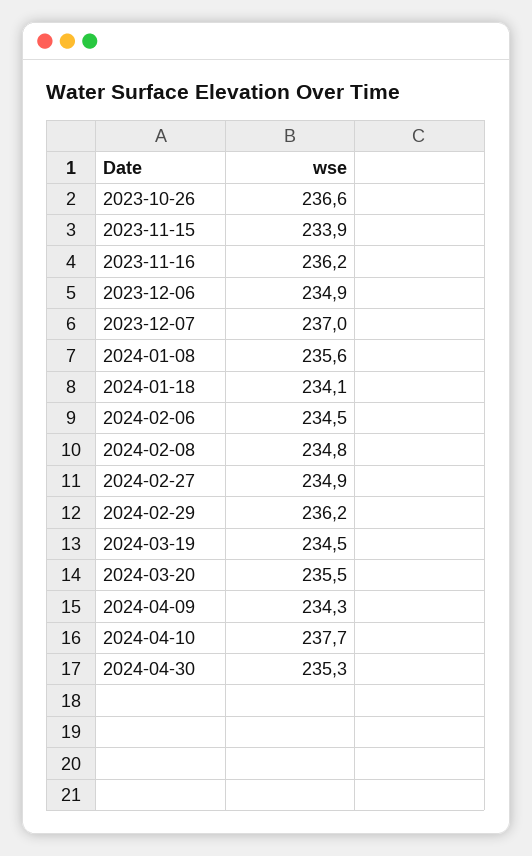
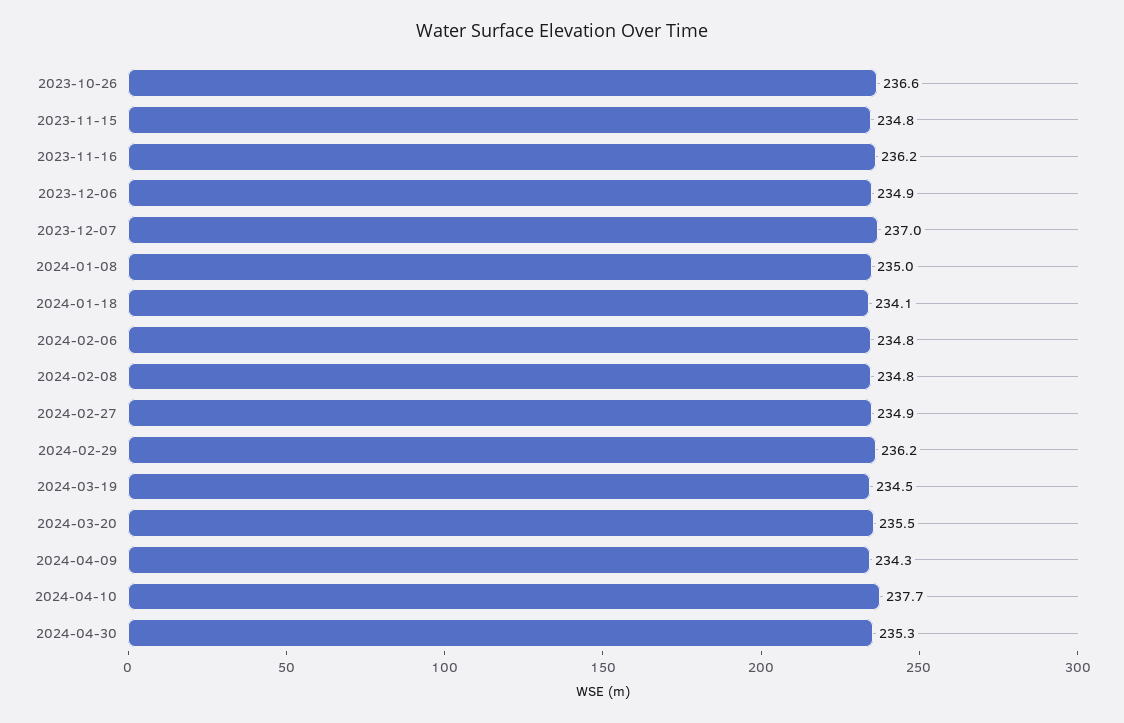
2023-11-15: 233.9 -> 234.8
2024-01-08: 235.6 -> 235
2024-02-06: 234.5 -> 234.8

